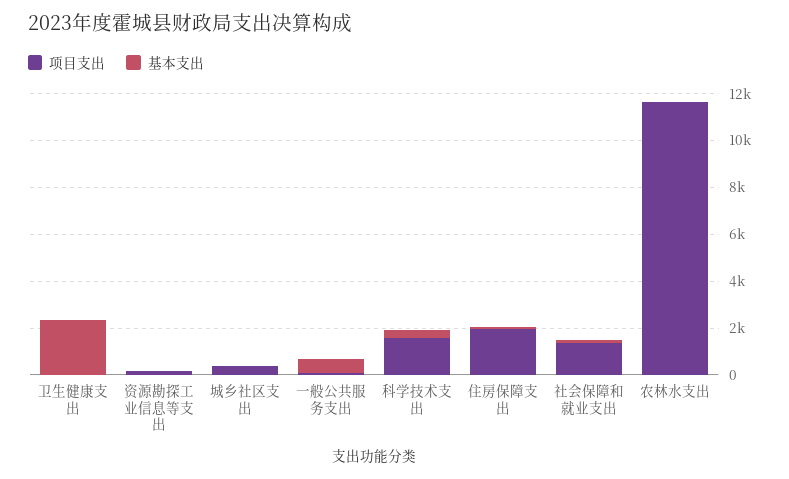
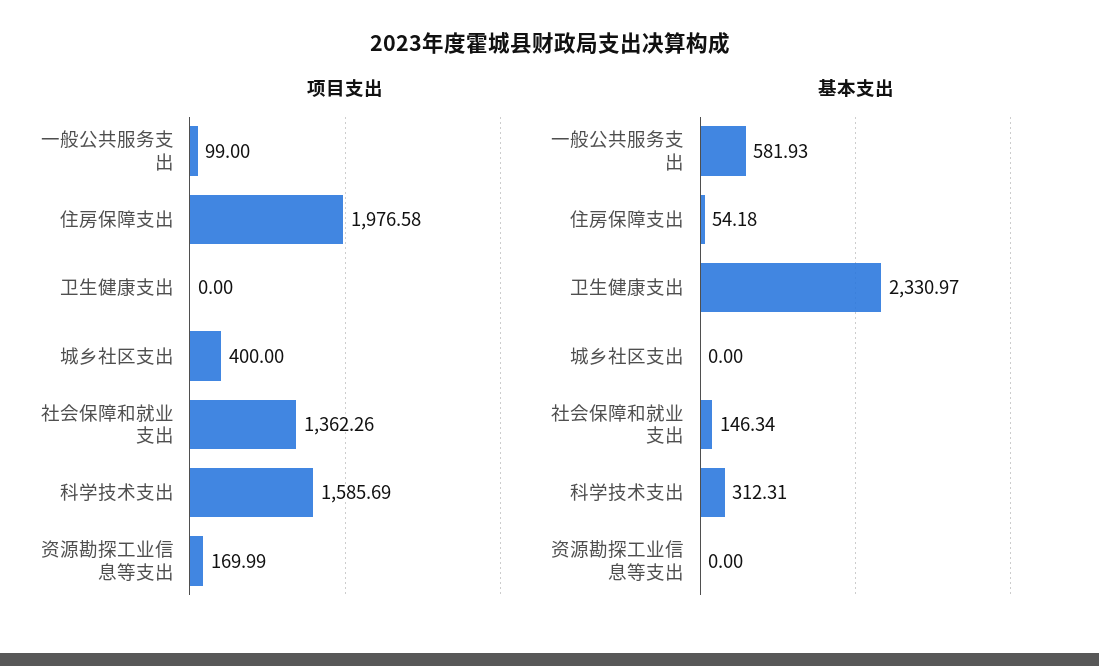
项目支出, 农林水支出: 11500 -> none
基本支出, 农林水支出: 0 -> none

